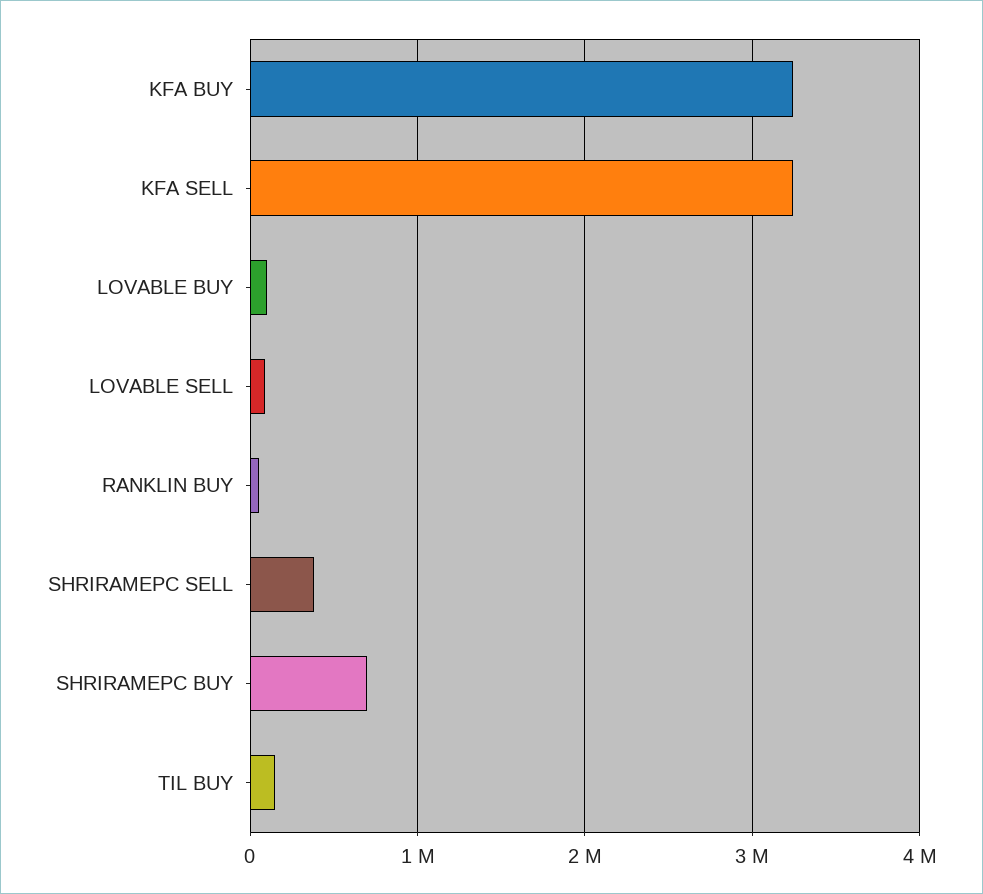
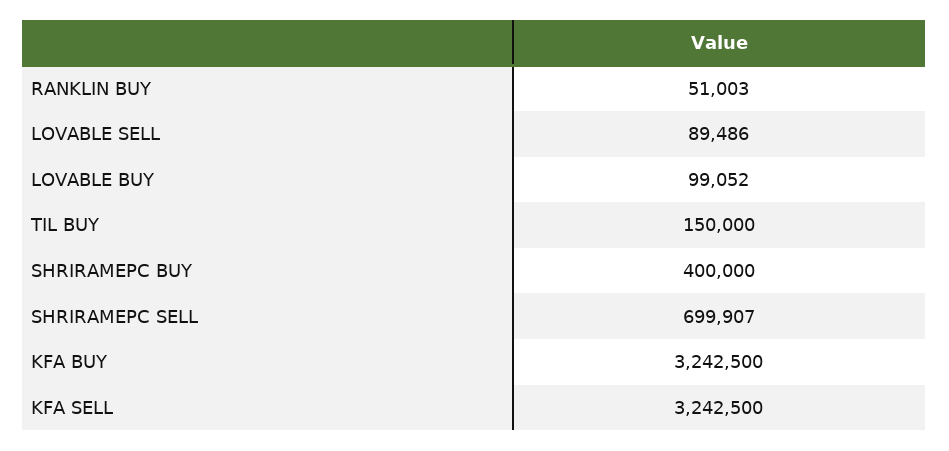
SHRIRAMEPC SELL: 400000 -> 699907
SHRIRAMEPC BUY: 700000 -> 400000

